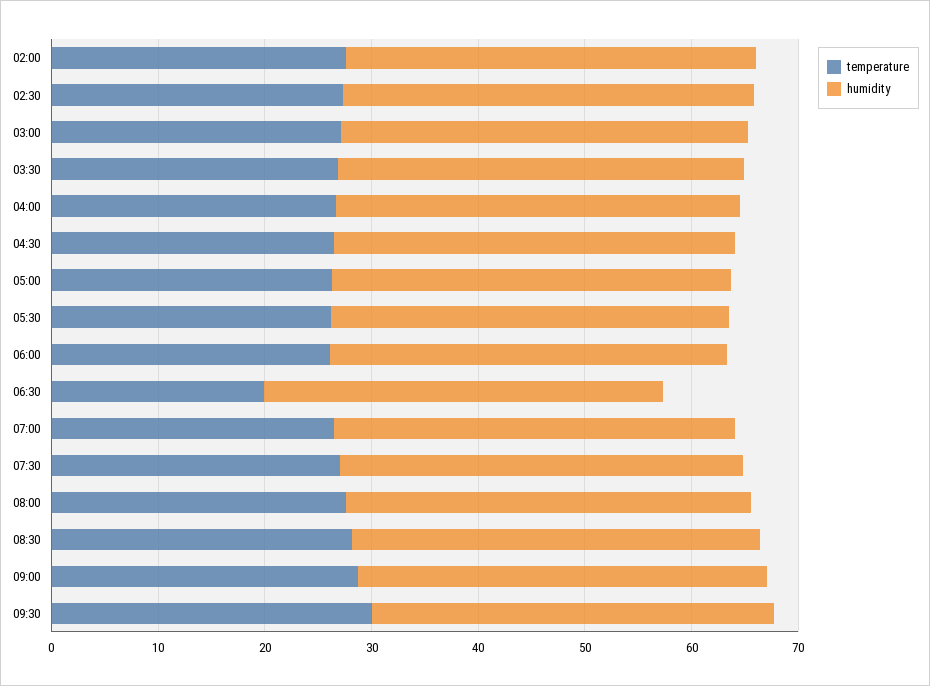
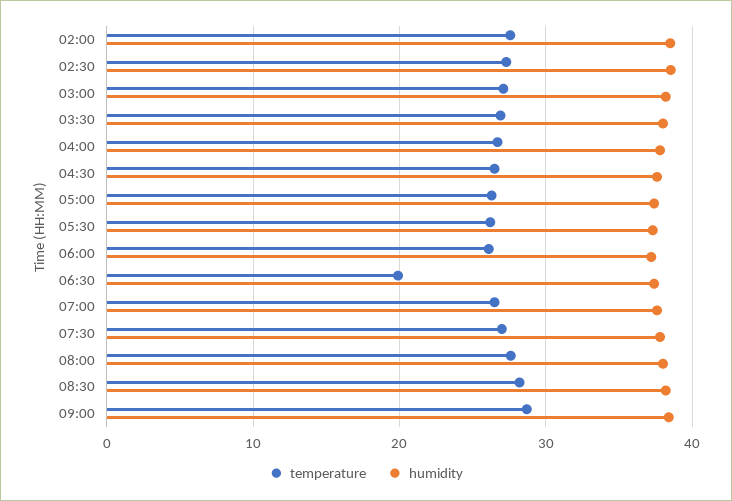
temperature, 09:30: 30 -> none
humidity, 09:30: 38 -> none

